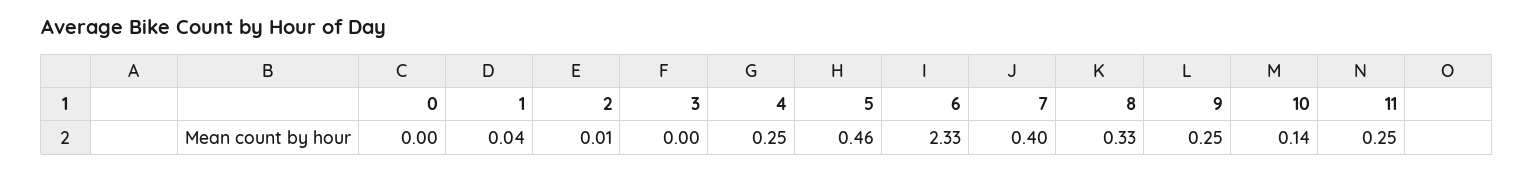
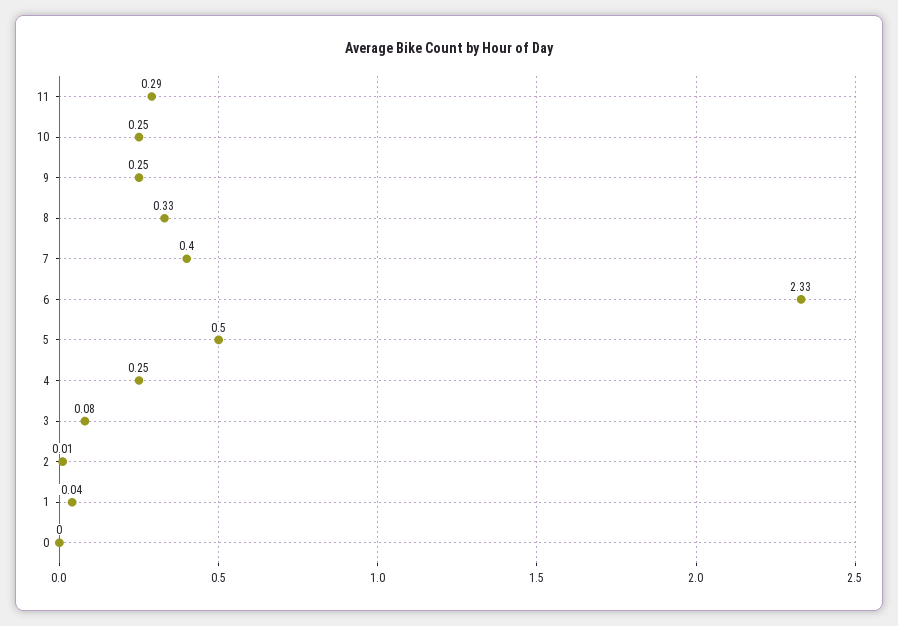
3: 0 -> 0.08
5: 0.46 -> 0.5
10: 0.14 -> 0.25
11: 0.25 -> 0.29

